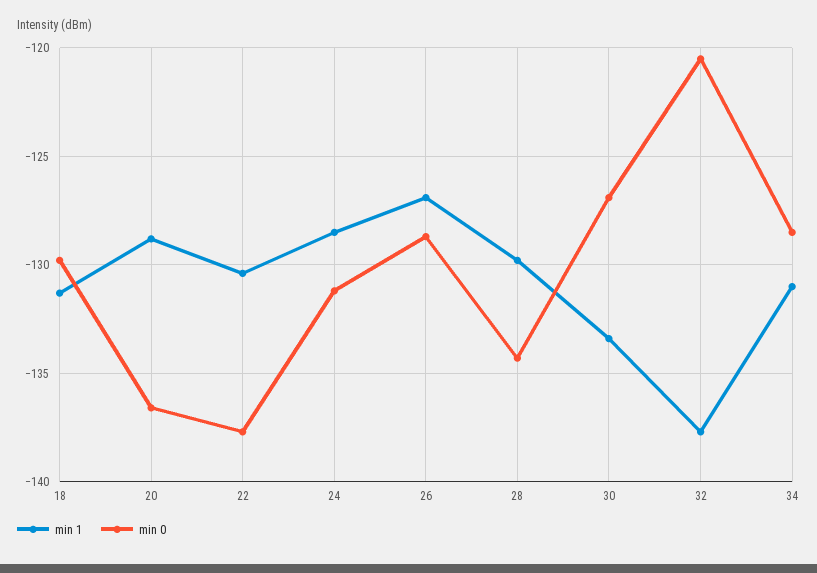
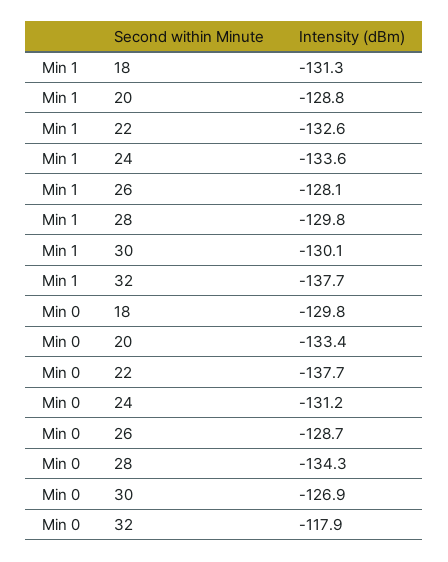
min 0, 20: -136.5 -> -133.4
min 1, 22: -130.5 -> -132.6
min 1, 24: -128.5 -> -133.6
min 1, 26: -127 -> -128.1
min 1, 30: -133.5 -> -130.1
min 0, 32: -120.5 -> -117.9
min 1, 34: -131 -> none
min 0, 34: -128.5 -> none

